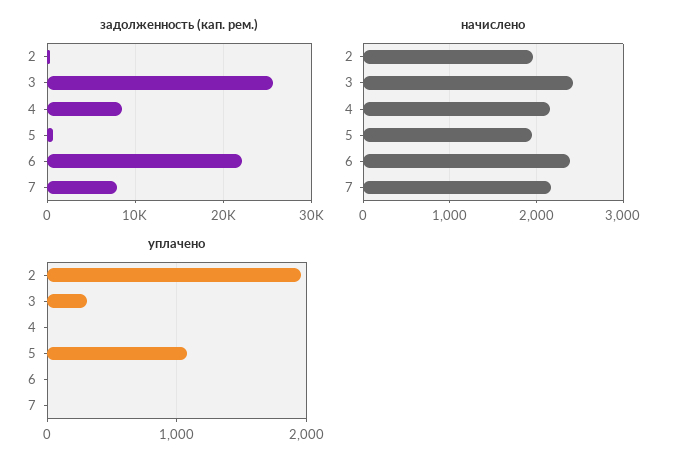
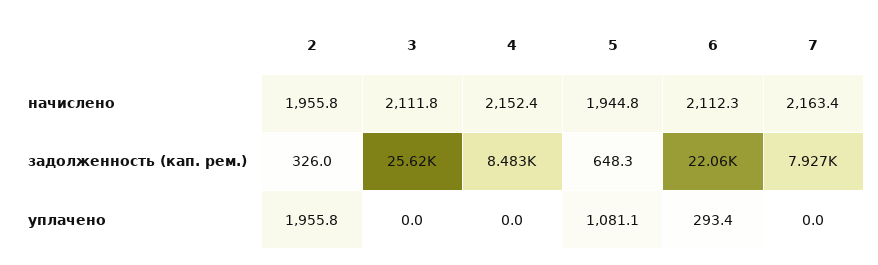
начислено, 3: 2400 -> 2111.8
начислено, 6: 2400 -> 2112.3
уплачено, 3: 300 -> 0
уплачено, 6: 0 -> 293.4

